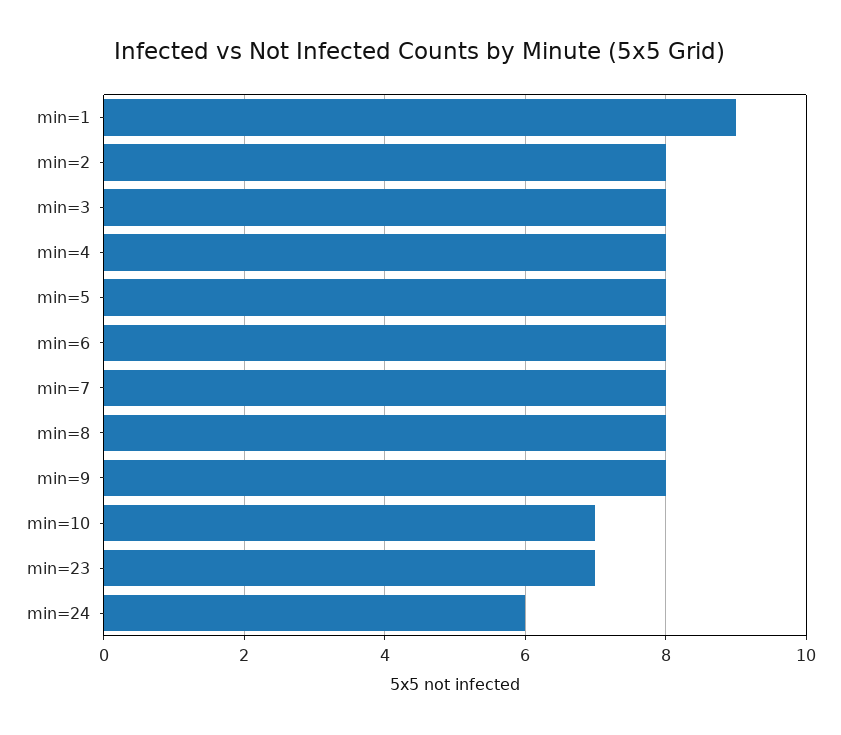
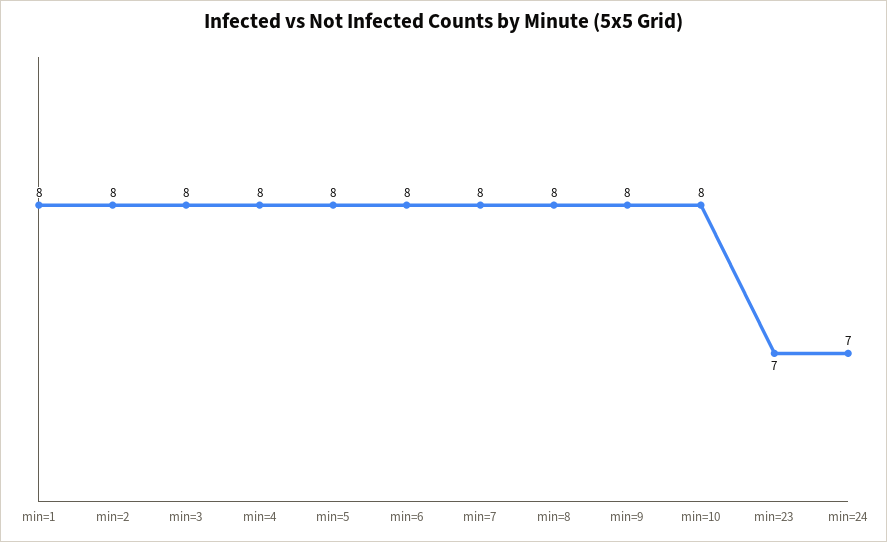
min=1: 9 -> 8
min=10: 7 -> 8
min=24: 6 -> 7

